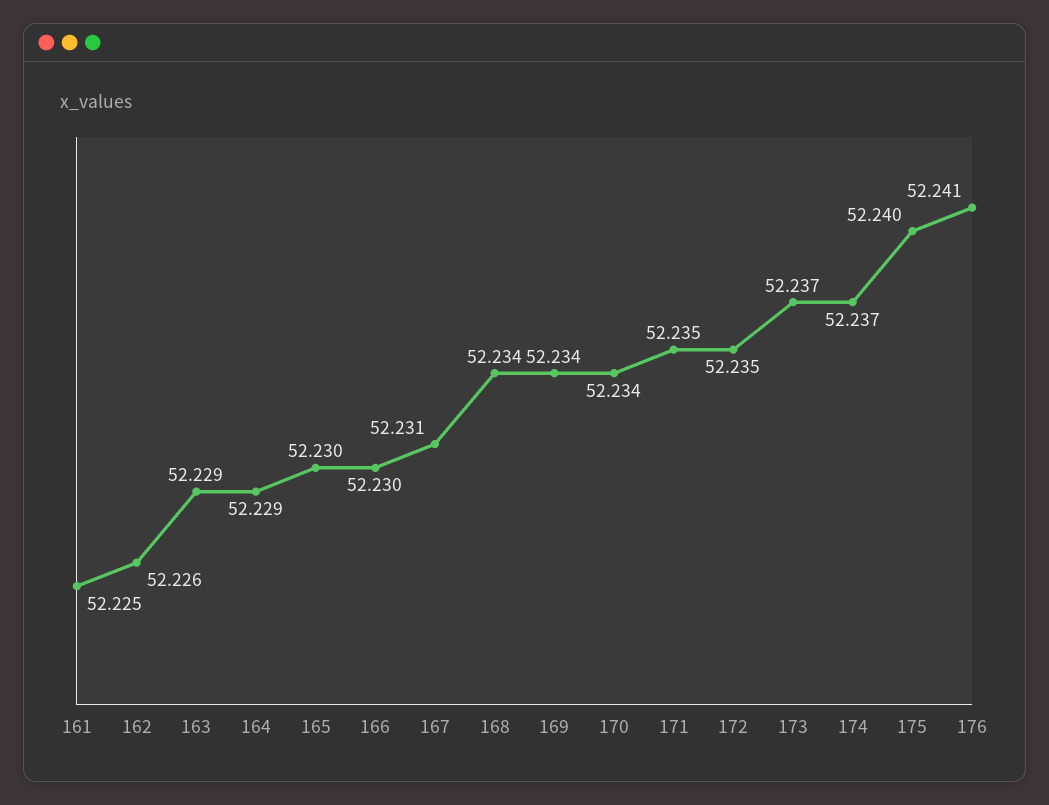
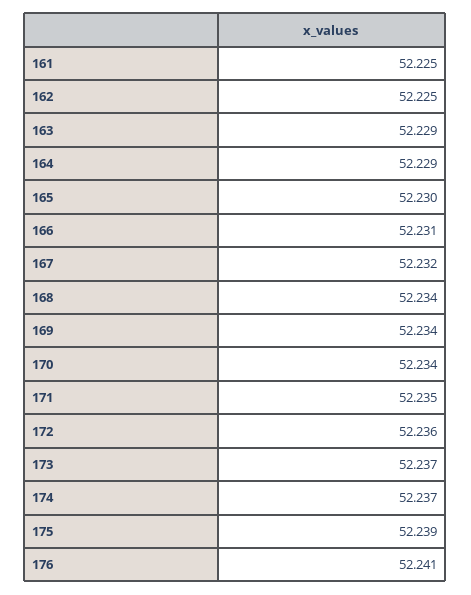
162: 52.226 -> 52.225
166: 52.23 -> 52.231
167: 52.231 -> 52.232
172: 52.235 -> 52.236
175: 52.24 -> 52.239

